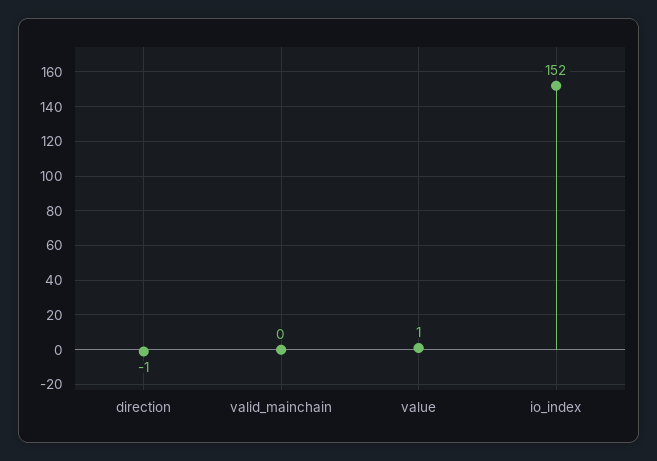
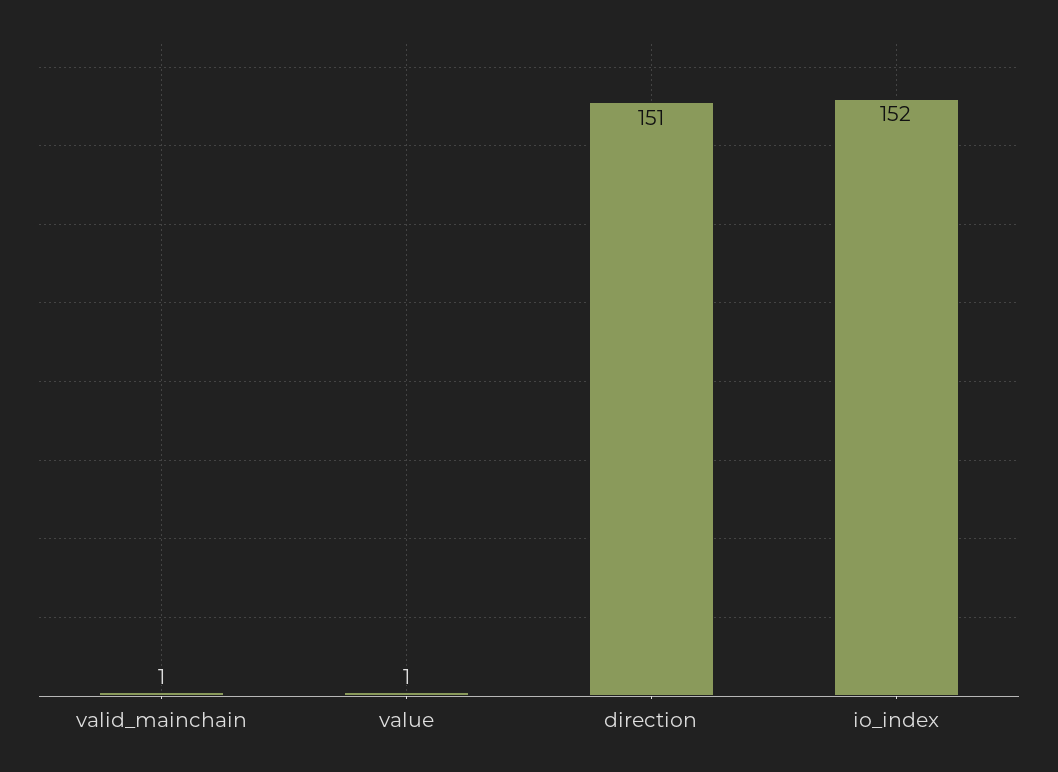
direction: -1 -> 151
valid_mainchain: 0 -> 1

